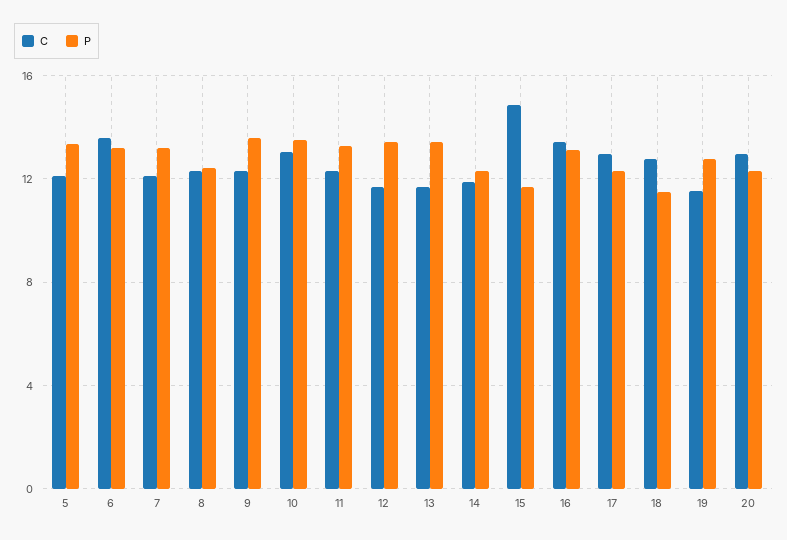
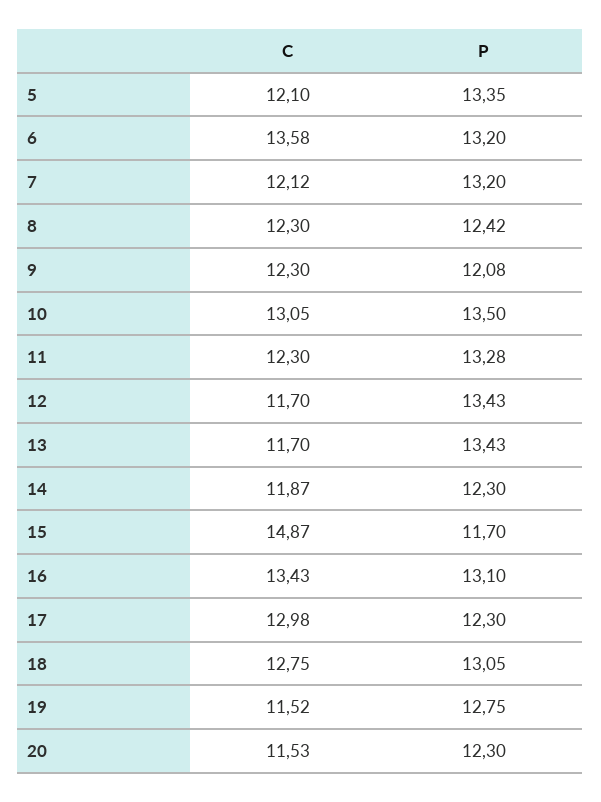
P, 9: 13.5 -> 12.08
P, 18: 11.5 -> 13.05
C, 20: 13 -> 11.53

